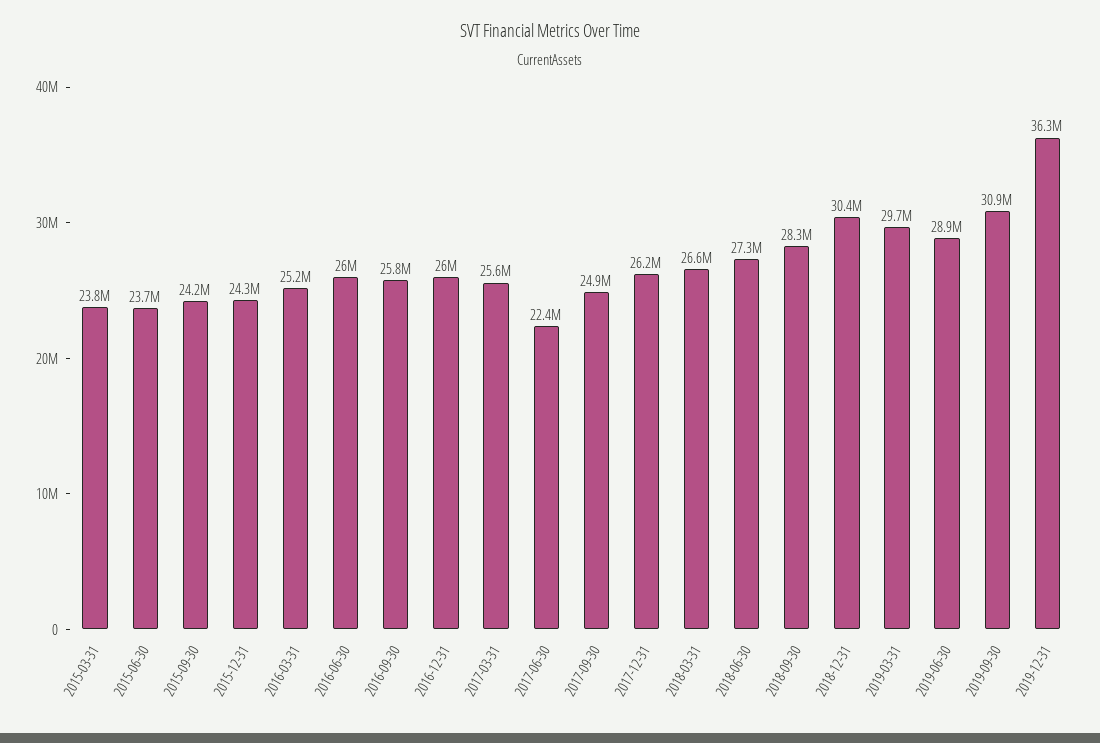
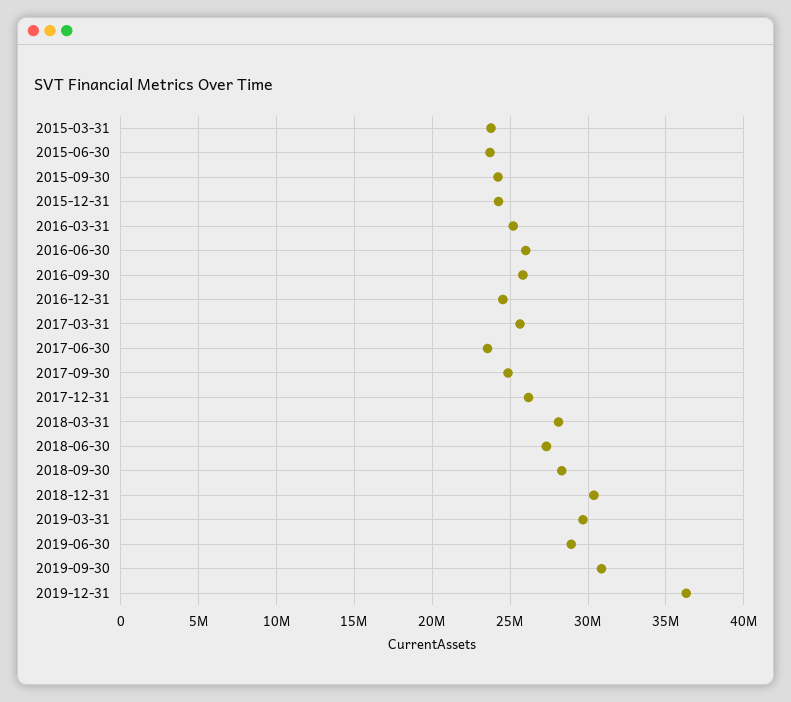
2016-12-31: 26000000 -> 24500000
2017-06-30: 22400000 -> 23500000
2018-03-31: 26600000 -> 28000000

